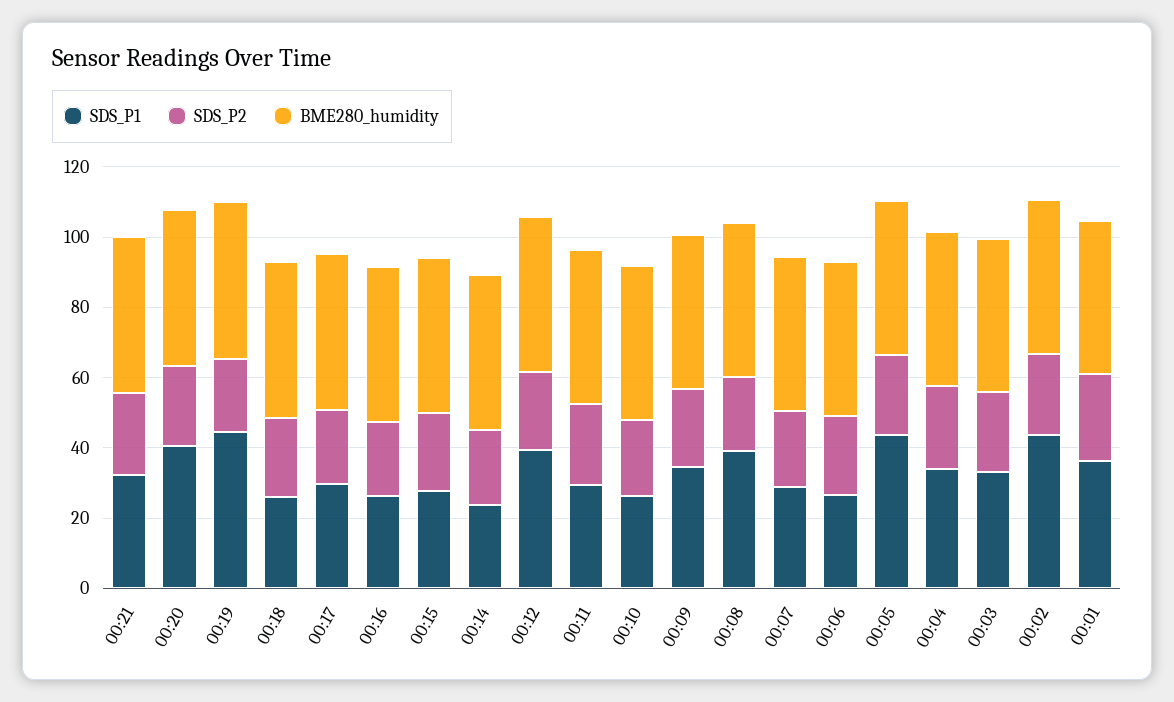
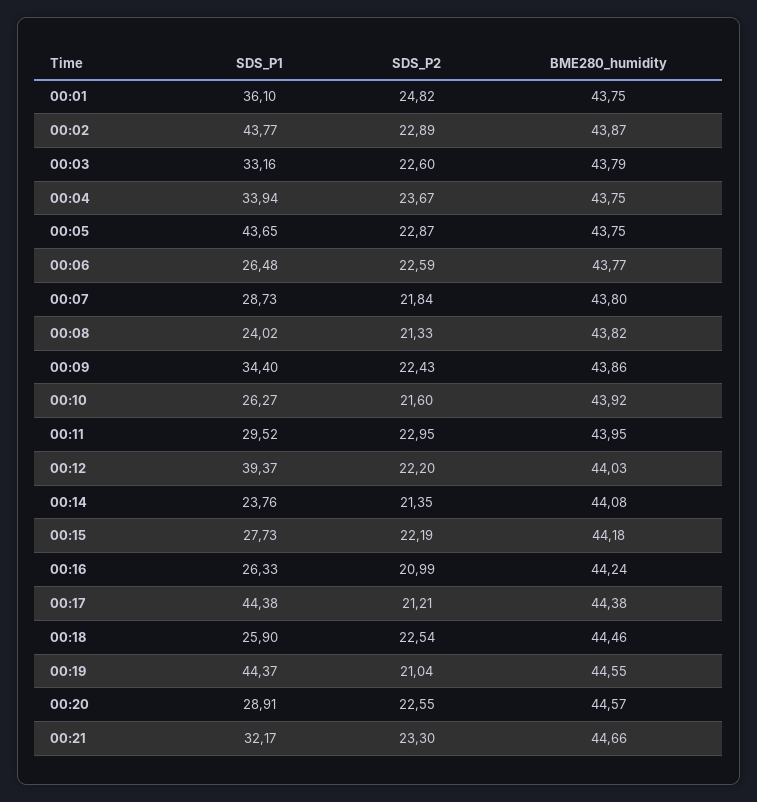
SDS_P1, 00:20: 40 -> 28.91
SDS_P1, 00:17: 30 -> 44.38
SDS_P1, 00:08: 40 -> 24.02

